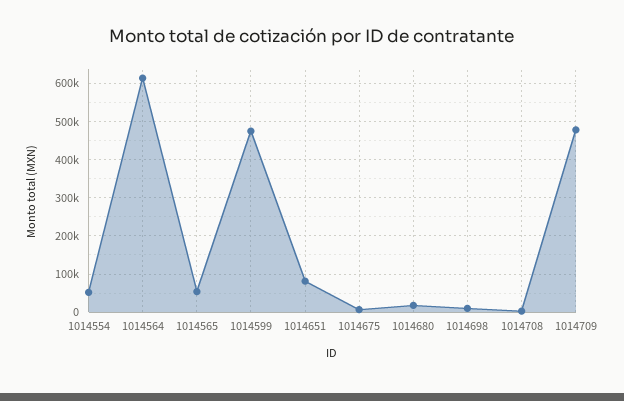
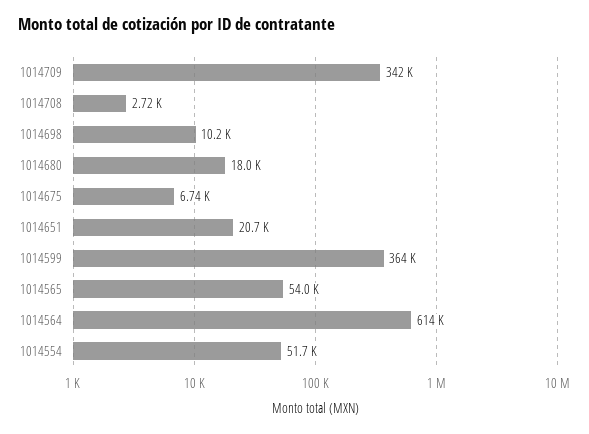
1014599: 480000 -> 364000
1014651: 80000 -> 20700
1014709: 480000 -> 342000

